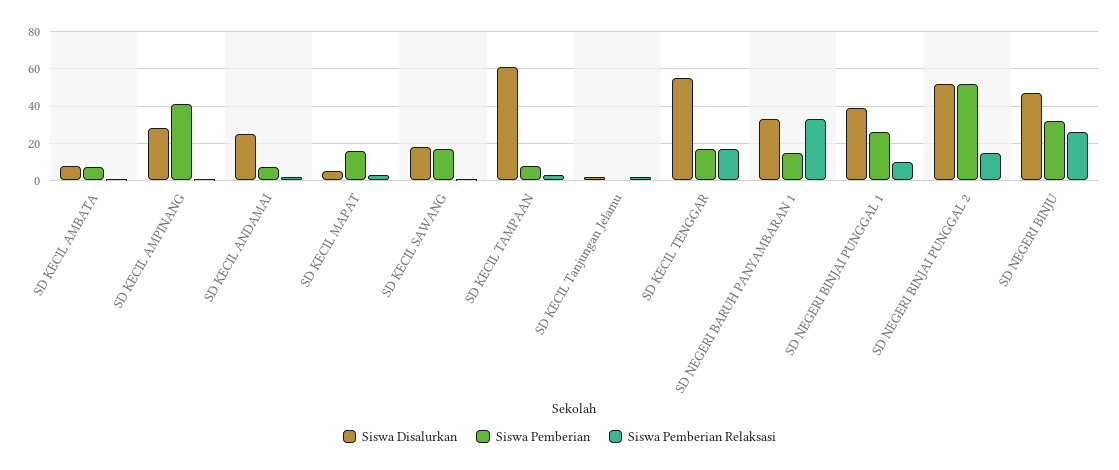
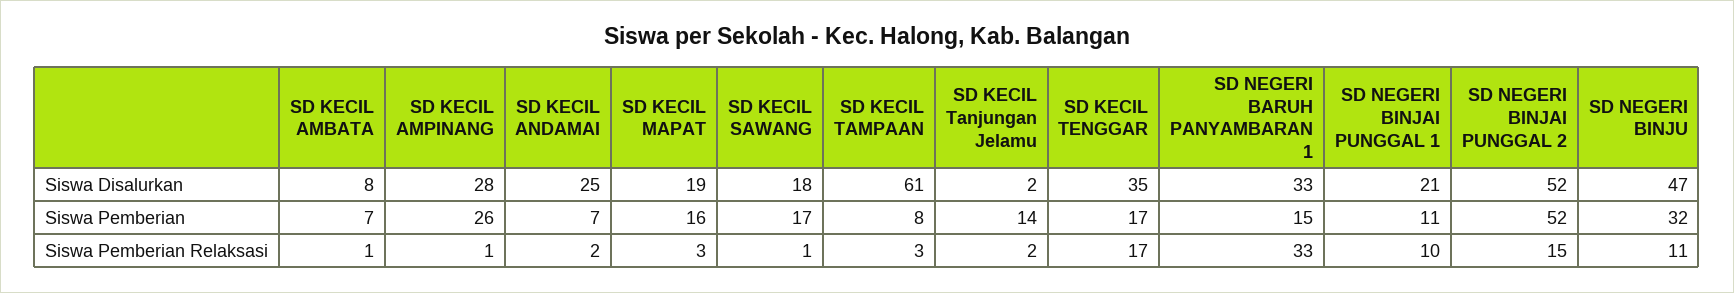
Siswa Pemberian, SD KECIL AMPINANG: 40 -> 26
Siswa Disalurkan, SD KECIL MAPAT: 5 -> 19
Siswa Pemberian, SD KECIL Tanjungan Jelamu: 0 -> 14
Siswa Disalurkan, SD KECIL TENGGAR: 55 -> 35
Siswa Disalurkan, SD NEGERI BINJAI PUNGGAL 1: 40 -> 21
Siswa Pemberian, SD NEGERI BINJAI PUNGGAL 1: 25 -> 11
Siswa Pemberian Relaksasi, SD NEGERI BINJU: 25 -> 11

